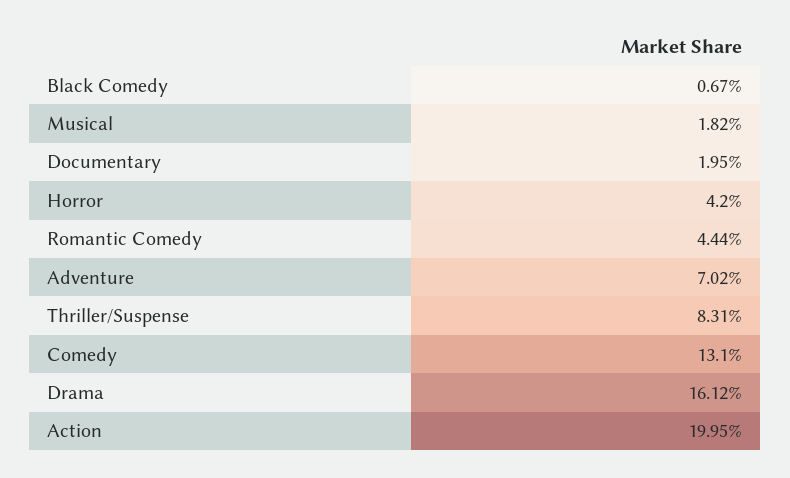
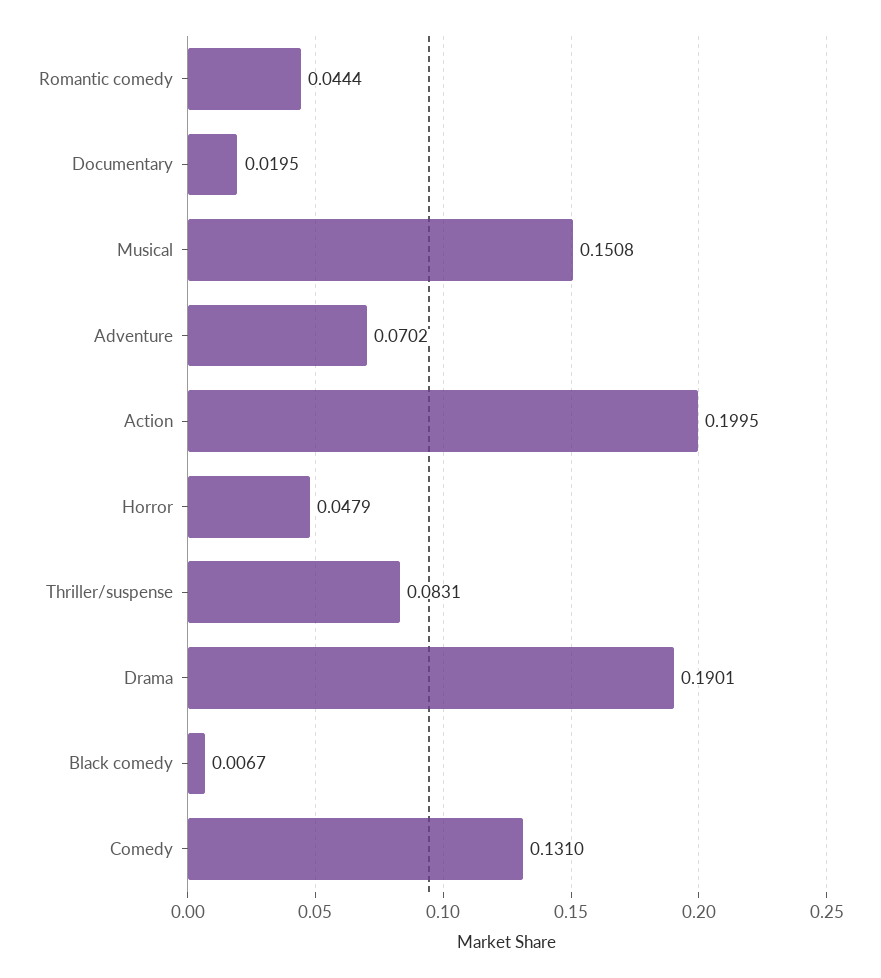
Musical: 0.0182 -> 0.1508
Horror: 0.042 -> 0.0479
Drama: 0.1612 -> 0.1901

